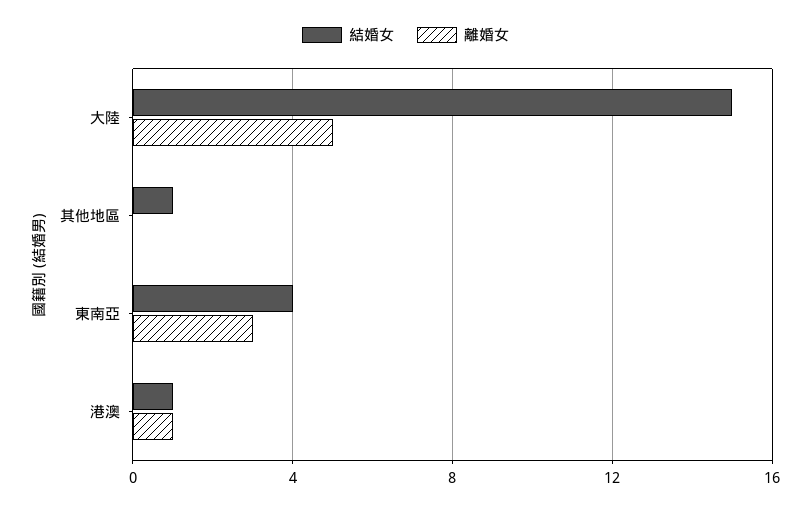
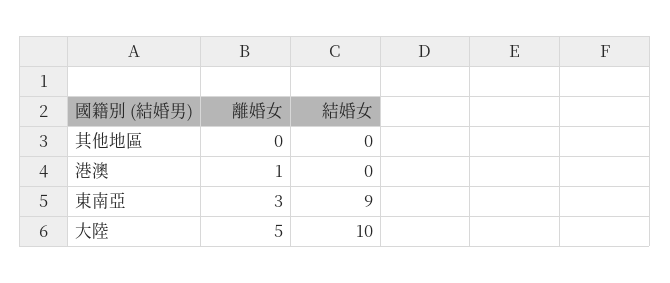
結婚女, 大陸: 15 -> 10
結婚女, 其他地區: 1 -> 0
結婚女, 東南亞: 4 -> 9
結婚女, 港澳: 1 -> 0

